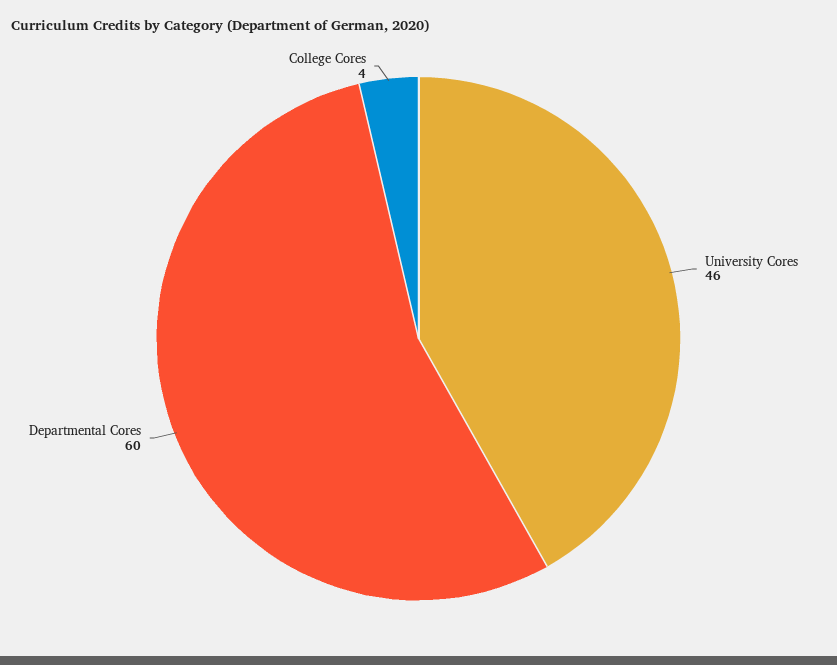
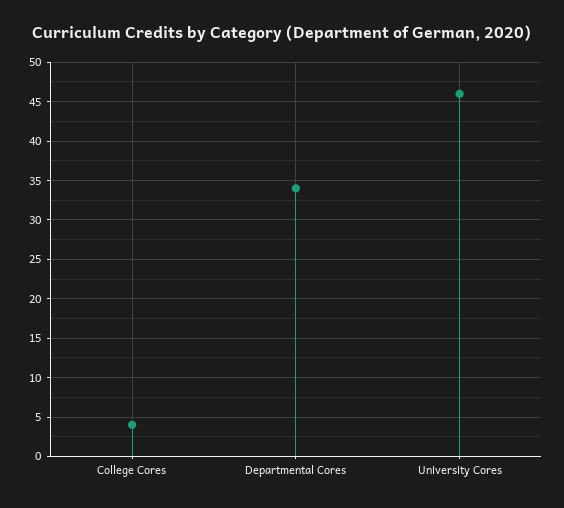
Departmental Cores: 60 -> 34

